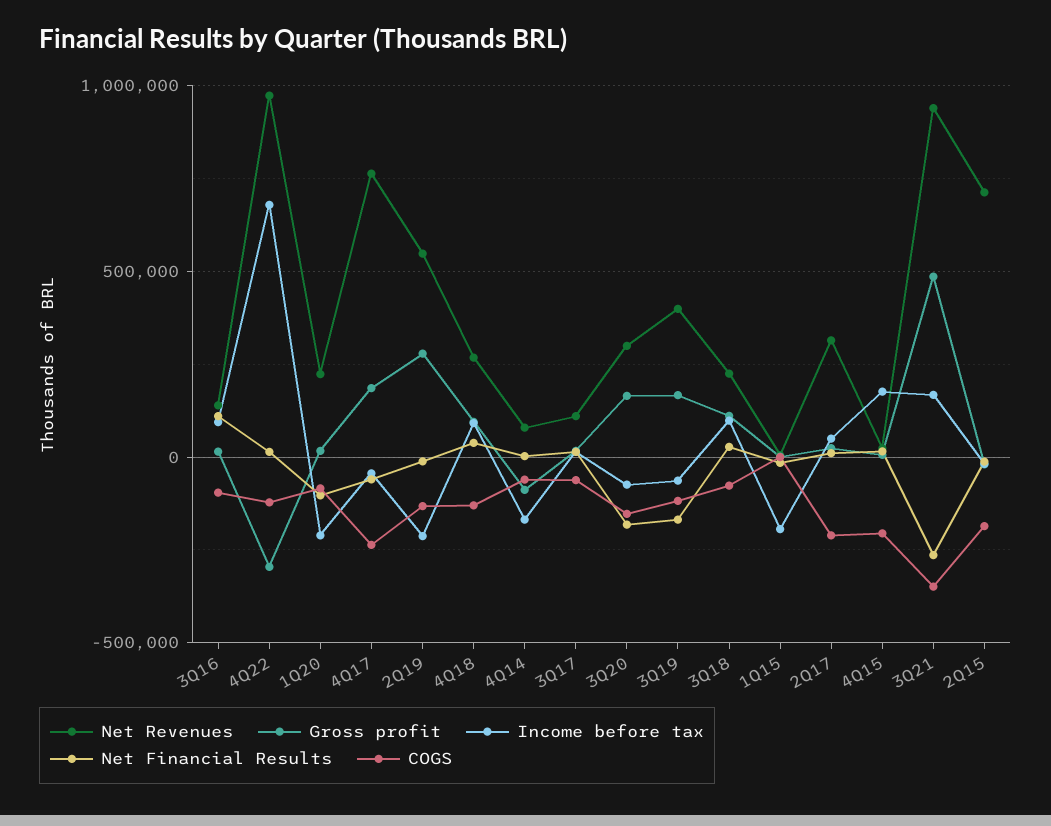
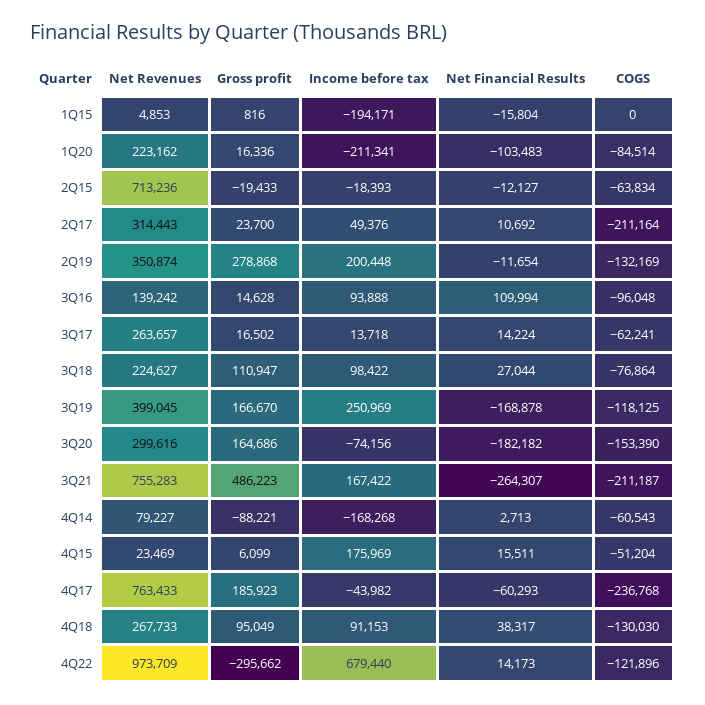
Net Revenues, 2Q19: 550000 -> 350874
Income before tax, 2Q19: -200000 -> 200448
Net Revenues, 3Q17: 100000 -> 263657
Income before tax, 3Q19: -50000 -> 250969
COGS, 4Q15: -200000 -> -51204
Net Revenues, 3Q21: 950000 -> 755283
COGS, 3Q21: -350000 -> -211187
COGS, 2Q15: -200000 -> -63834

